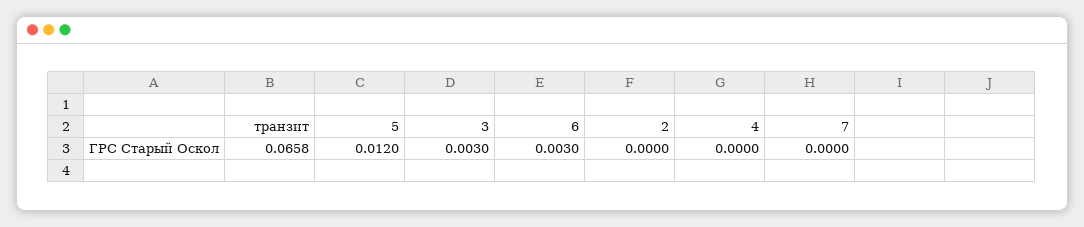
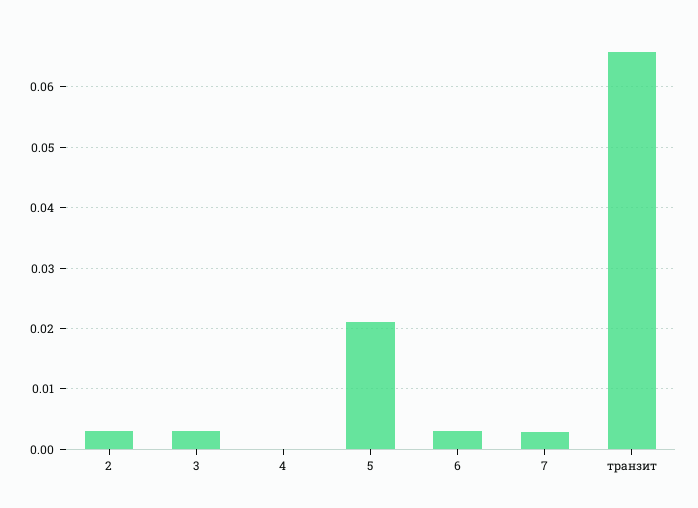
5: 0.012 -> 0.021
2: 0 -> 0.003
7: 0 -> 0.003

